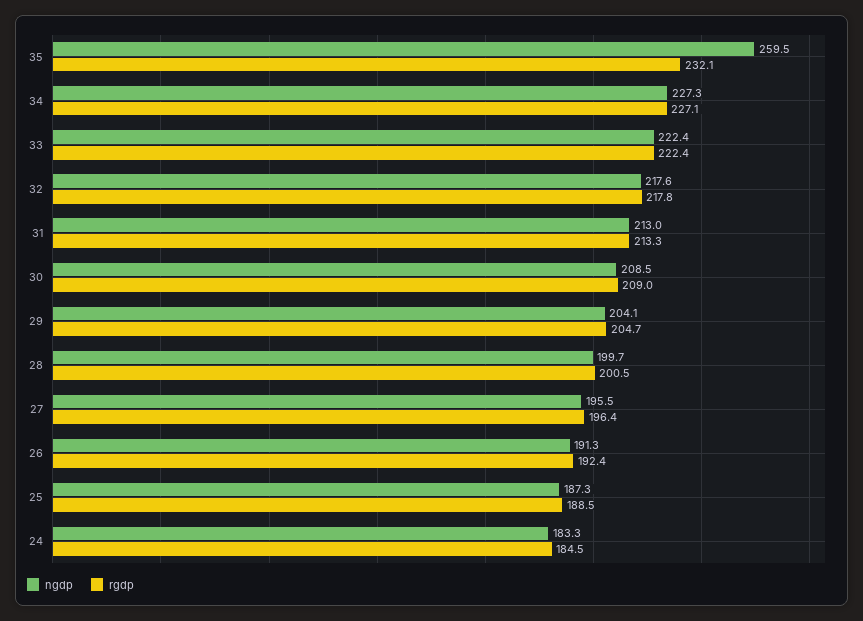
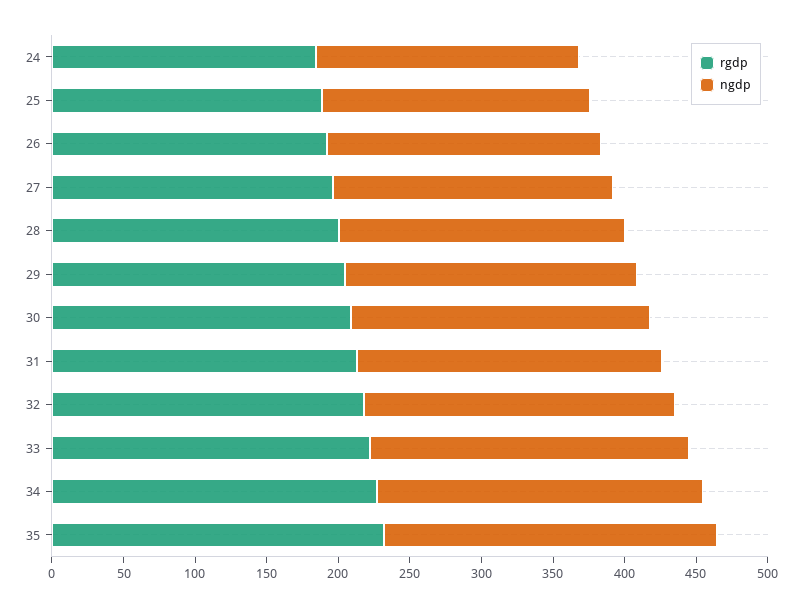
ngdp, 35: 259.5 -> 230

